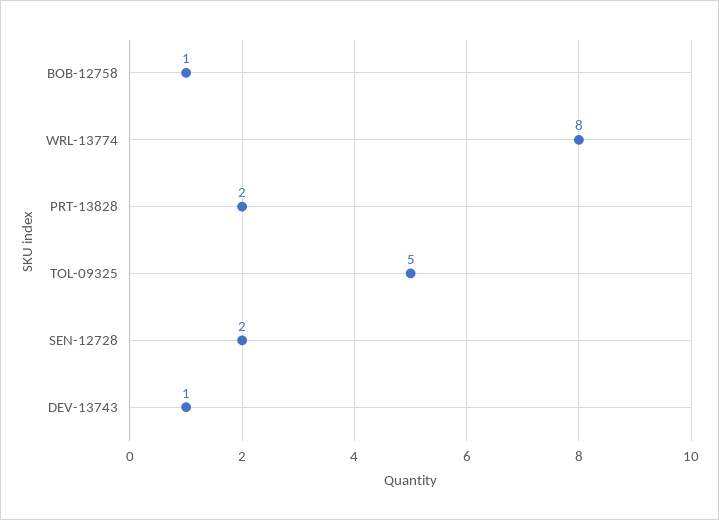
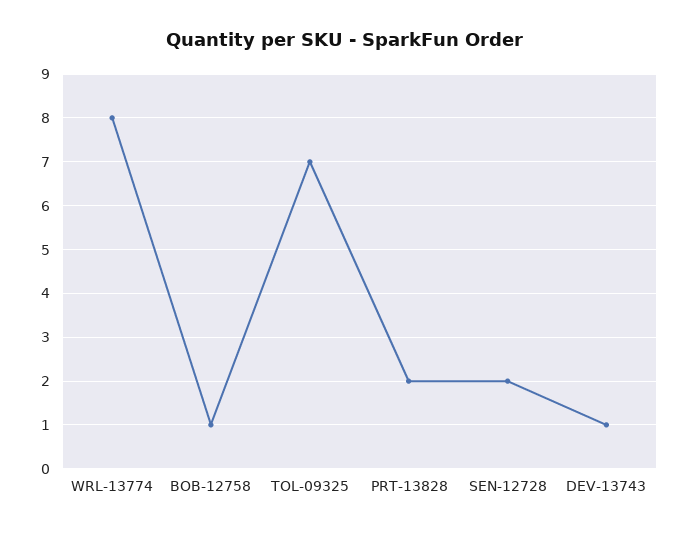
TOL-09325: 5 -> 7

